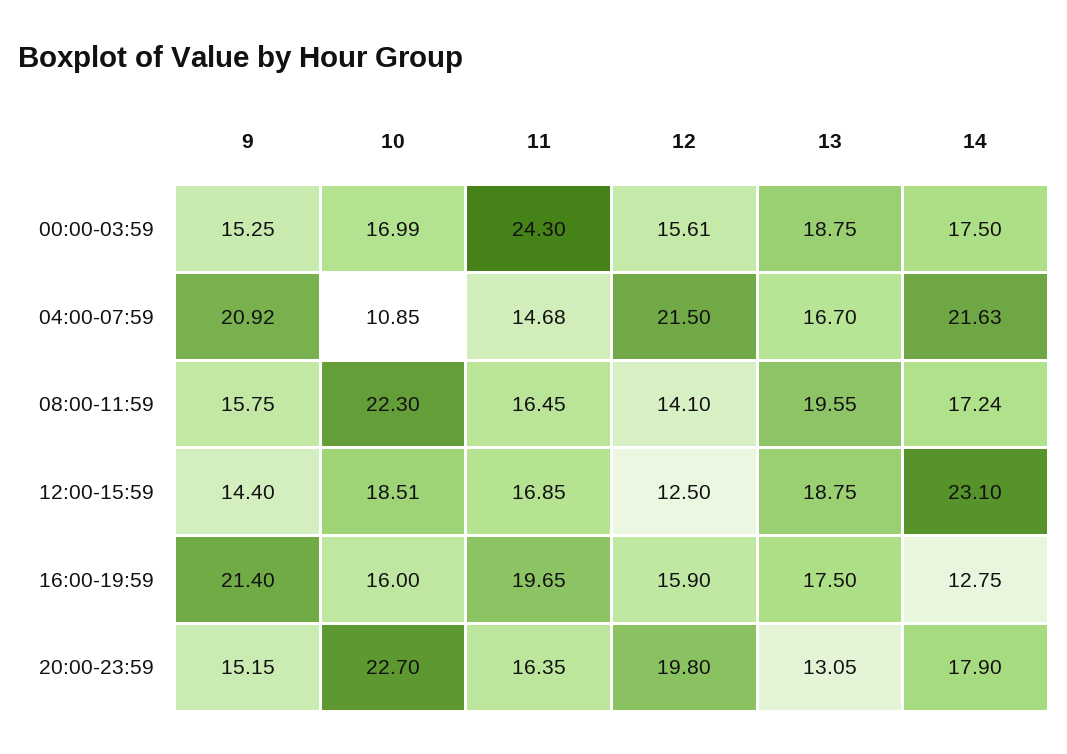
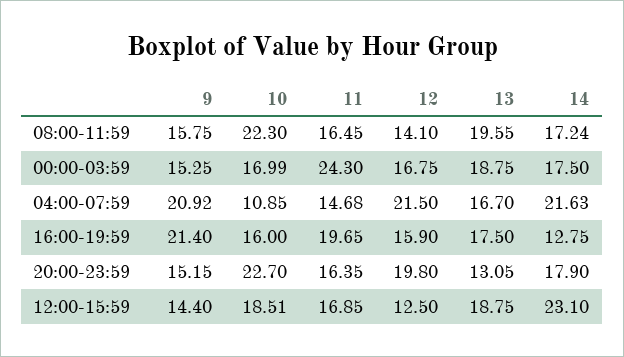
12, 00:00-03:59: 15.61 -> 16.75

